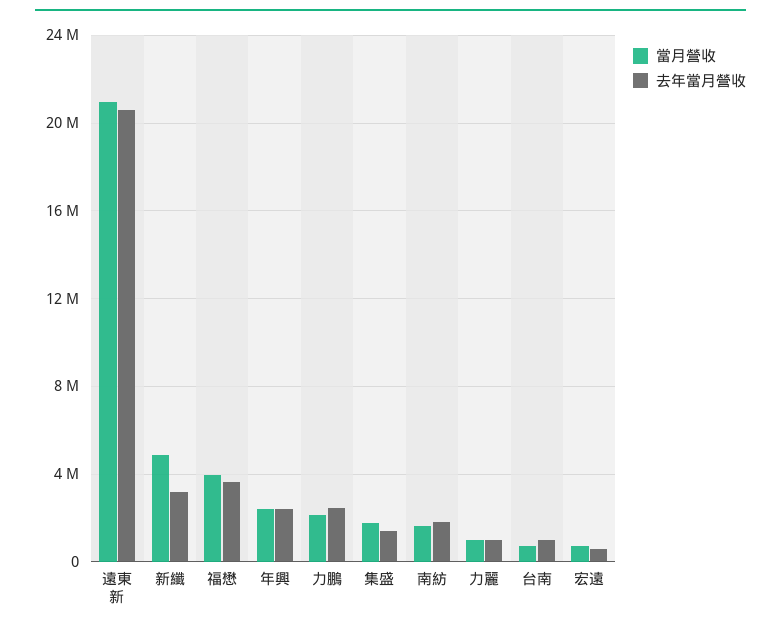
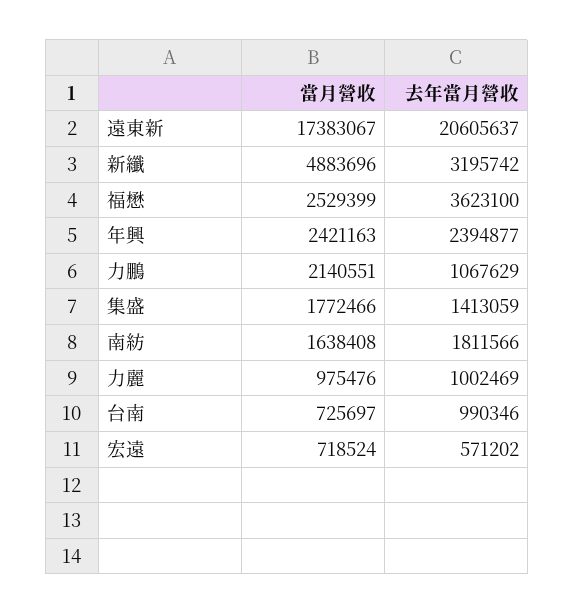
當月營收, 遠東新: 21000000 -> 17383067
當月營收, 福懋: 4000000 -> 2529399
去年當月營收, 力鵬: 2500000 -> 1067629

